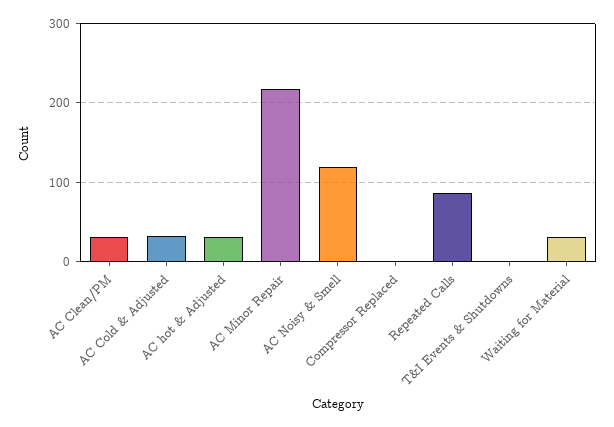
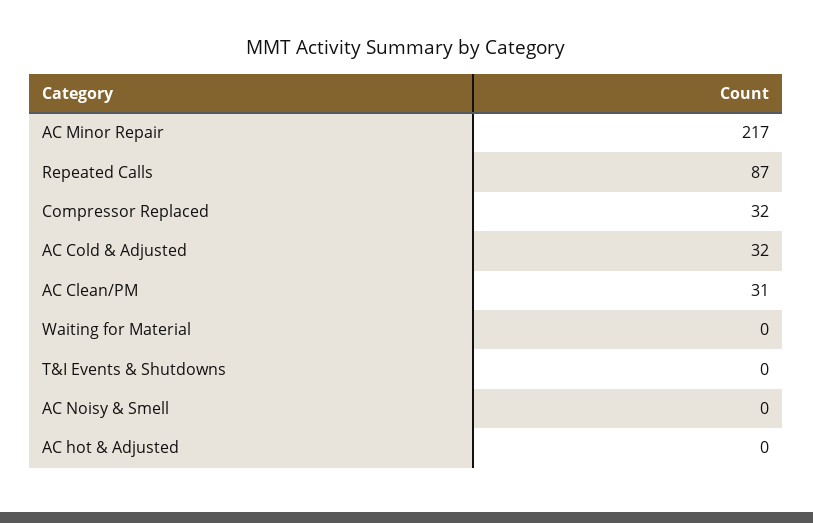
AC hot & Adjusted: 30 -> 0
AC Noisy & Smell: 120 -> 0
Compressor Replaced: 0 -> 32
Waiting for Material: 30 -> 0

